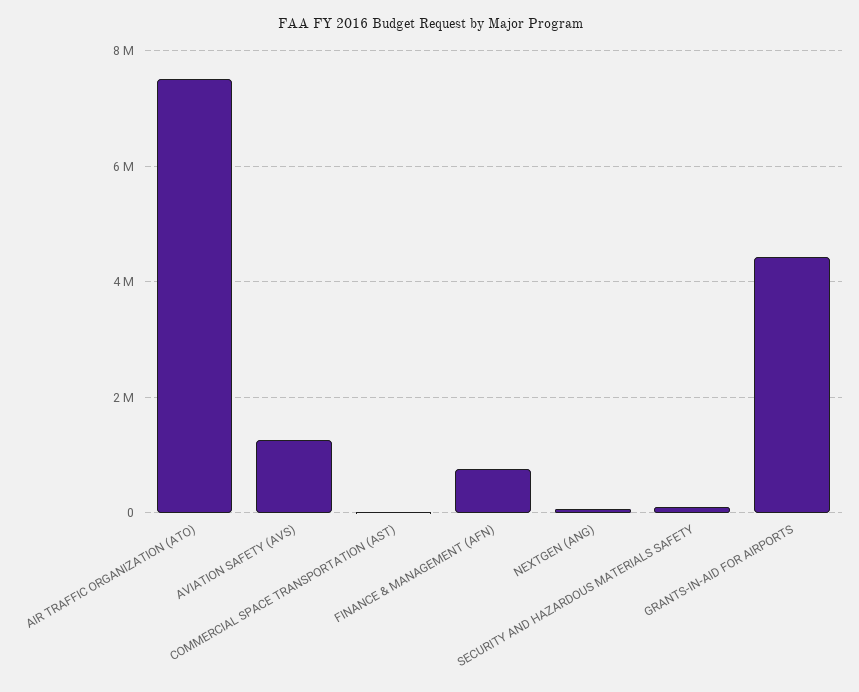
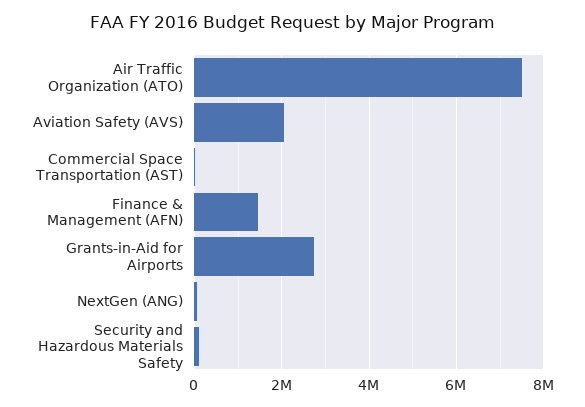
AVIATION SAFETY (AVS): 1200000 -> 2000000
FINANCE & MANAGEMENT (AFN): 800000 -> 1400000
GRANTS-IN-AID FOR AIRPORTS: 4400000 -> 2800000

